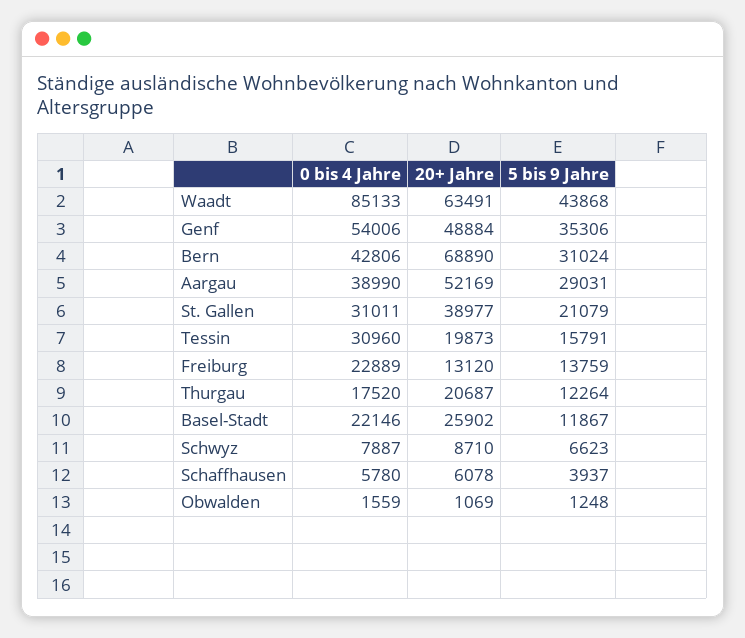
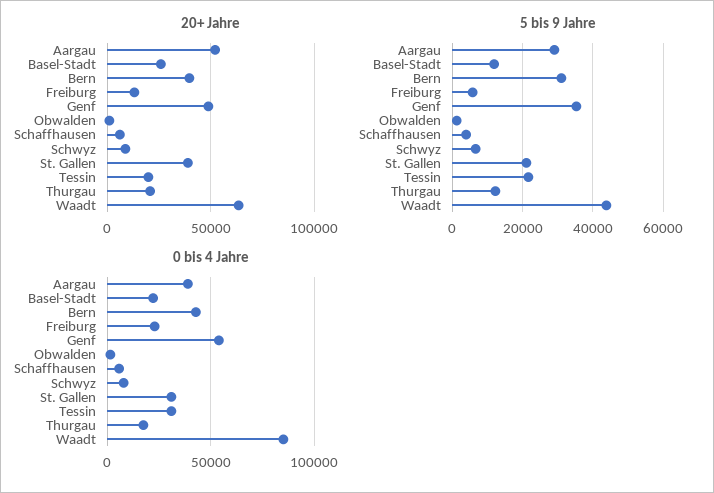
20+ Jahre, Bern: 68890 -> 40000
5 bis 9 Jahre, Tessin: 15791 -> 22000
5 bis 9 Jahre, Freiburg: 13759 -> 6000

